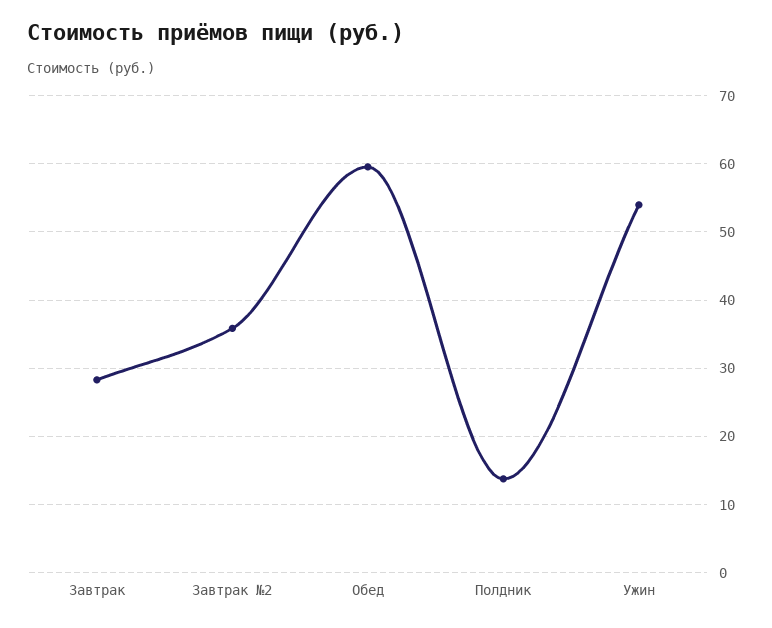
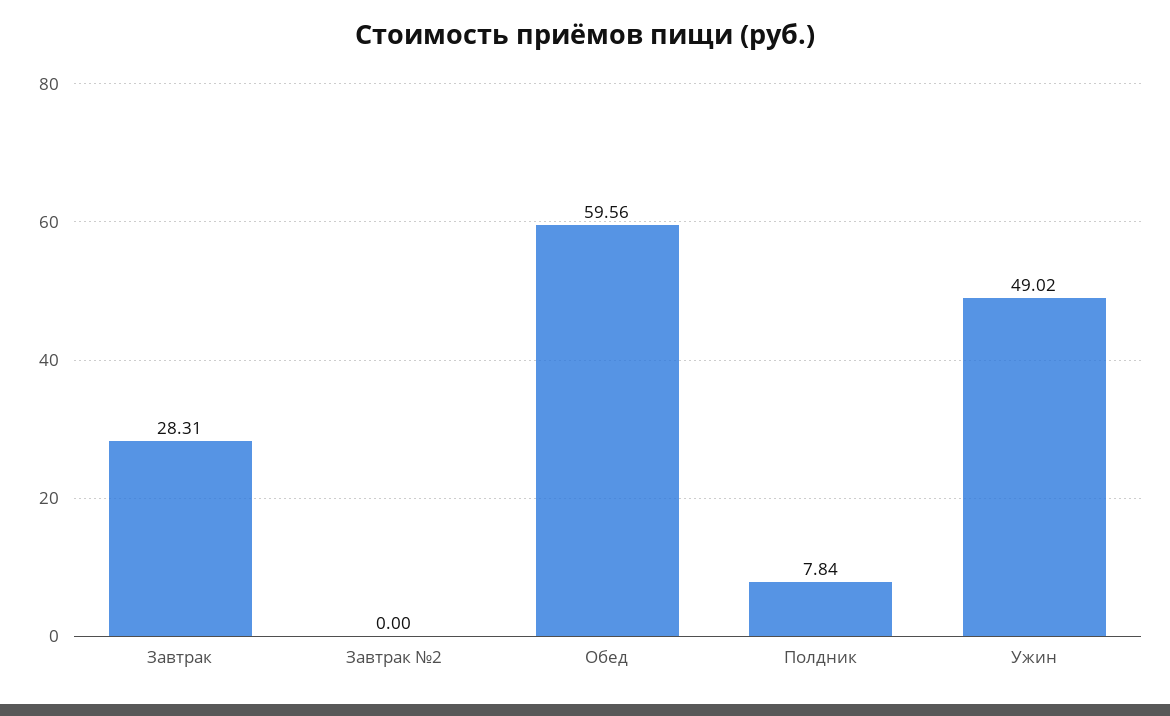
Завтрак №2: 36 -> 0
Полдник: 14 -> 7.84
Ужин: 54 -> 49.02

